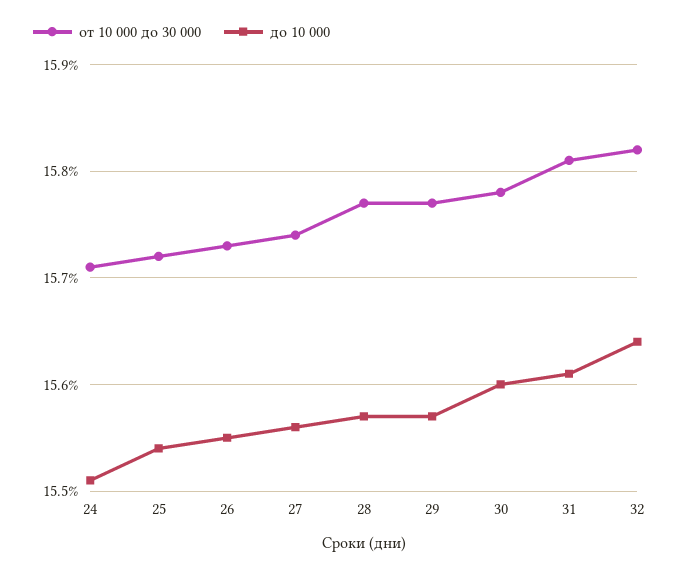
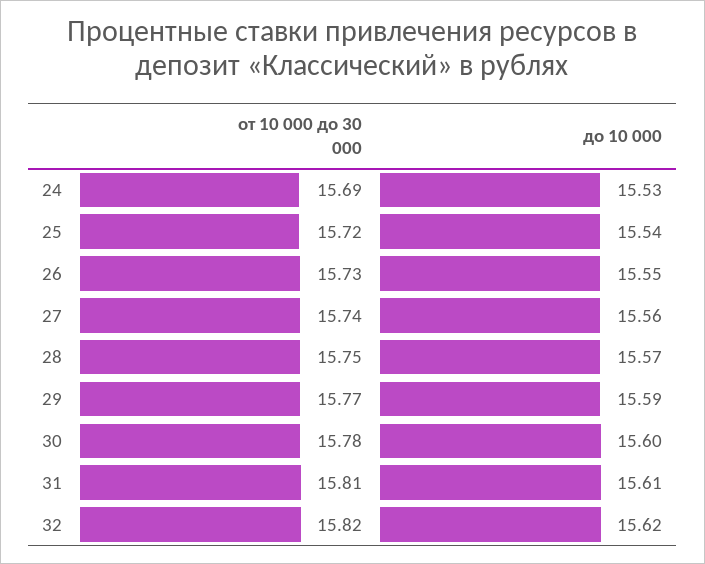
от 10 000 до 30 000, 24: 15.71 -> 15.69
до 10 000, 24: 15.51 -> 15.53
от 10 000 до 30 000, 28: 15.77 -> 15.75
до 10 000, 29: 15.57 -> 15.59
до 10 000, 32: 15.64 -> 15.62

